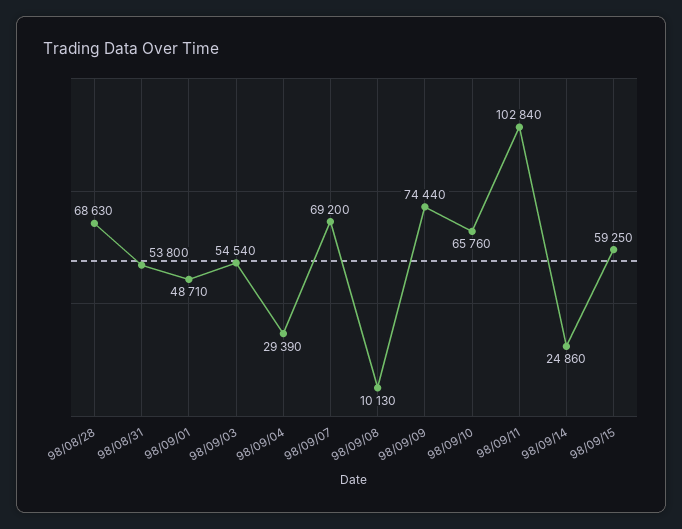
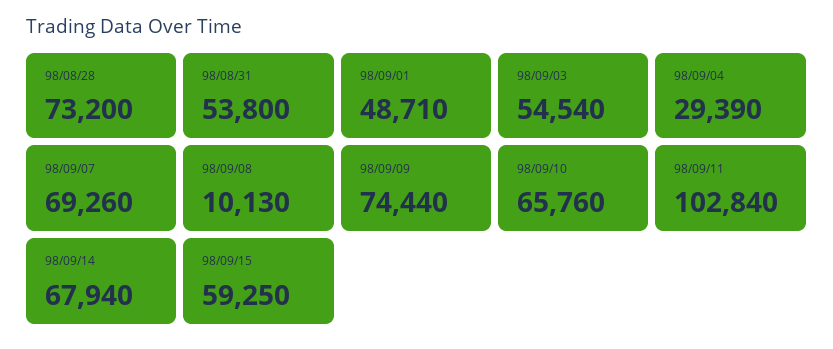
98/08/28: 68630 -> 73200
98/09/07: 69200 -> 69260
98/09/14: 24860 -> 67940

